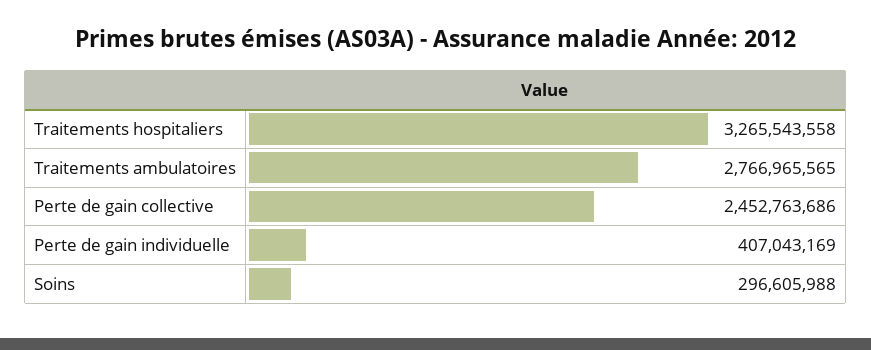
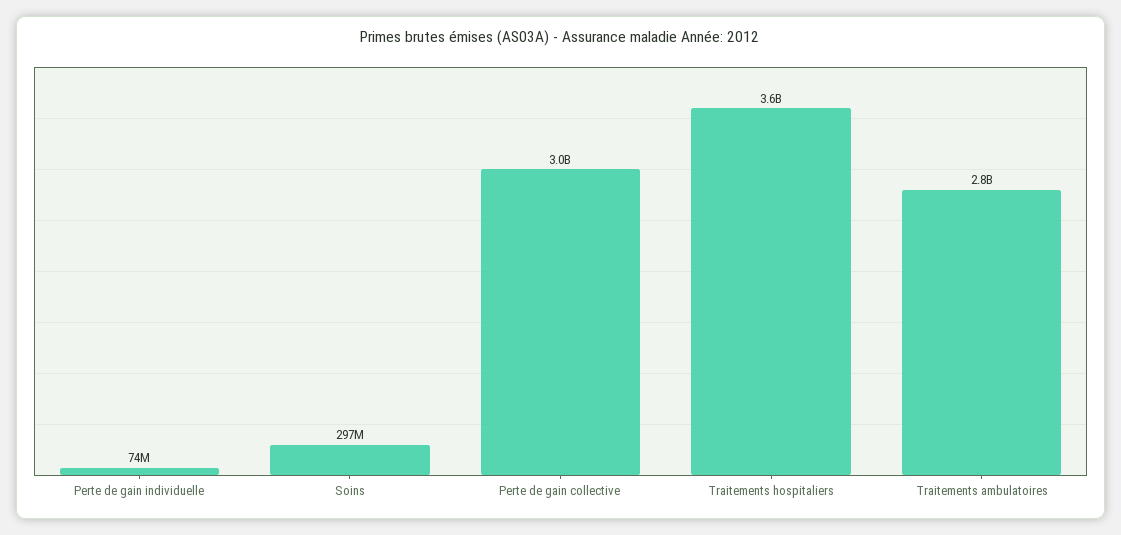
Traitements hospitaliers: 3265543558 -> 3600000000
Perte de gain collective: 2452763686 -> 3000000000
Perte de gain individuelle: 407043169 -> 74000000

